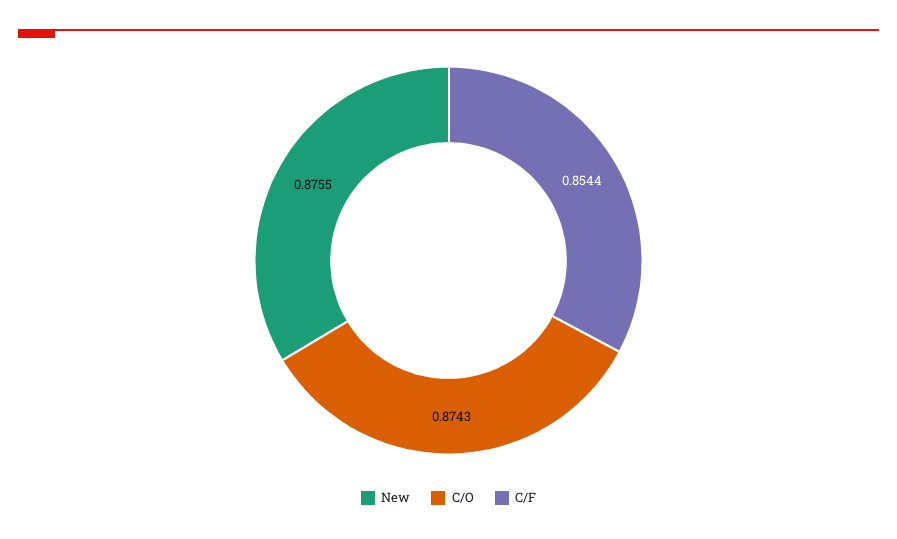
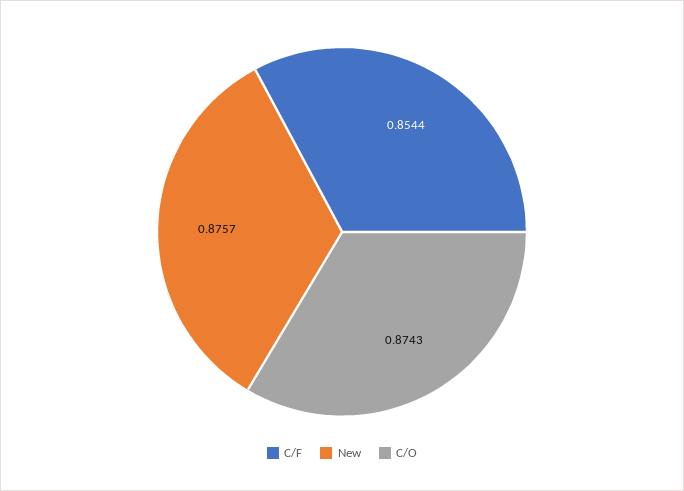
New: 0.8755 -> 0.8757

